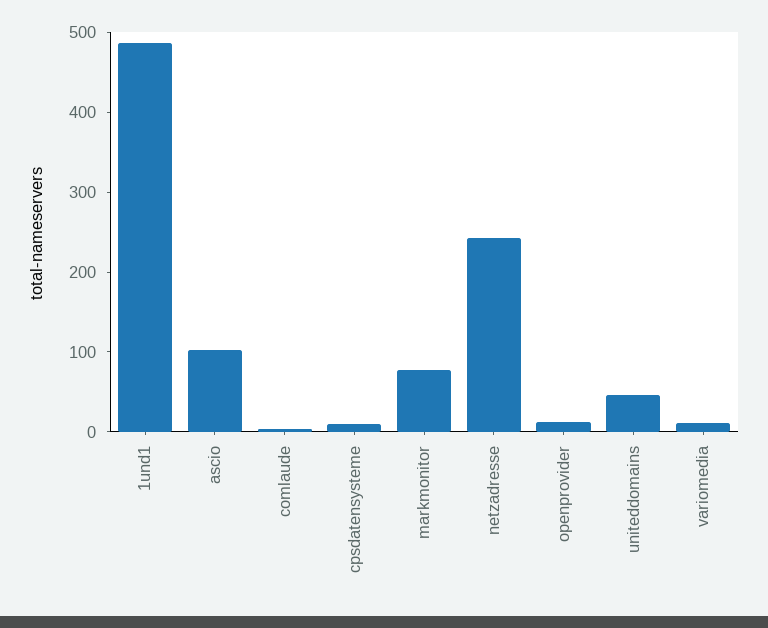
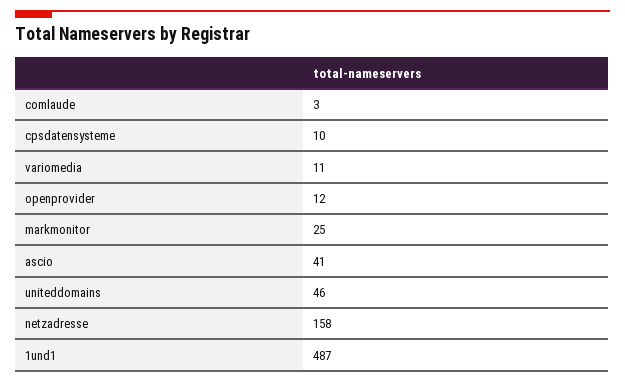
ascio: 100 -> 41
markmonitor: 80 -> 25
netzadresse: 240 -> 158

